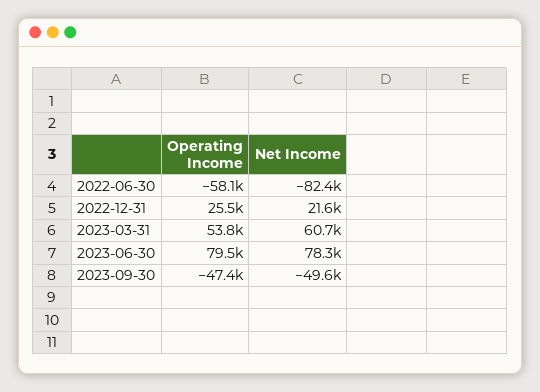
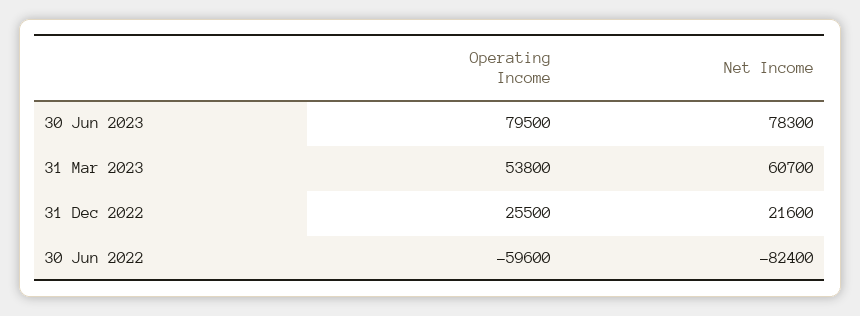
Operating Income, 2022-06-30: -58100 -> -59600
Operating Income, 2023-09-30: -47400 -> none
Net Income, 2023-09-30: -49600 -> none

